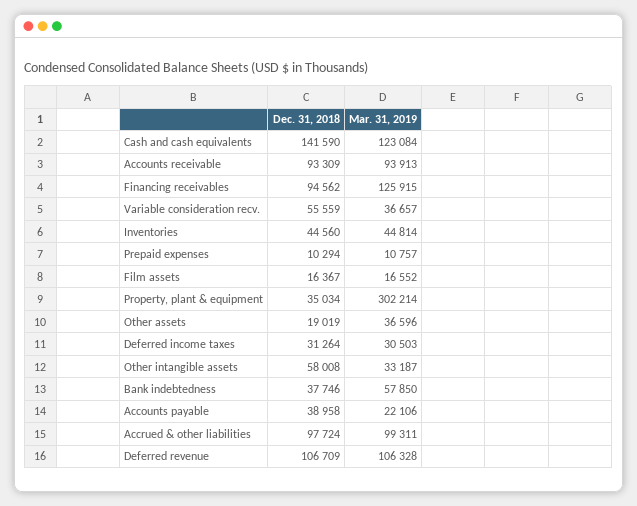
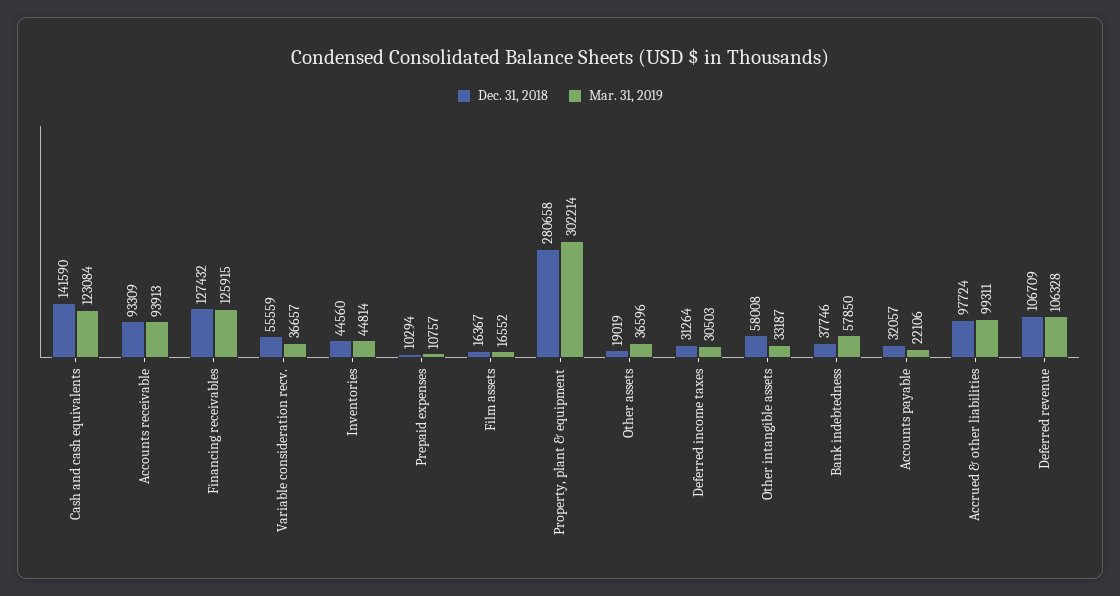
Dec. 31, 2018, Financing receivables: 94562 -> 127432
Dec. 31, 2018, Property, plant & equipment: 35034 -> 280658
Dec. 31, 2018, Accounts payable: 38958 -> 32057

